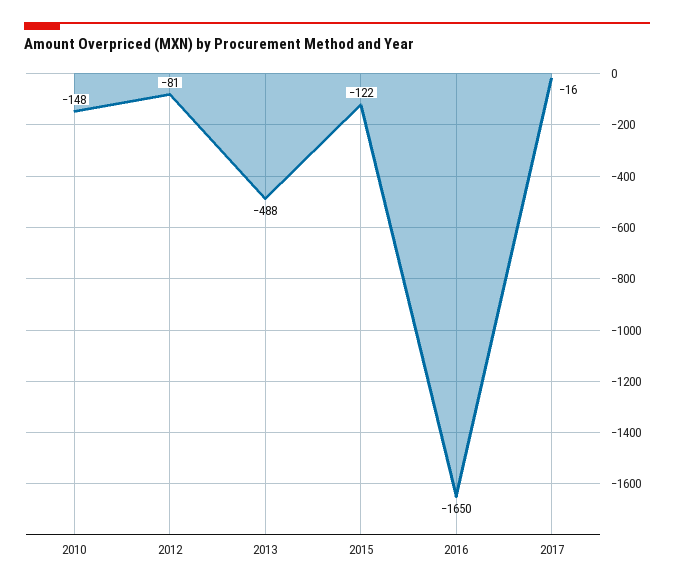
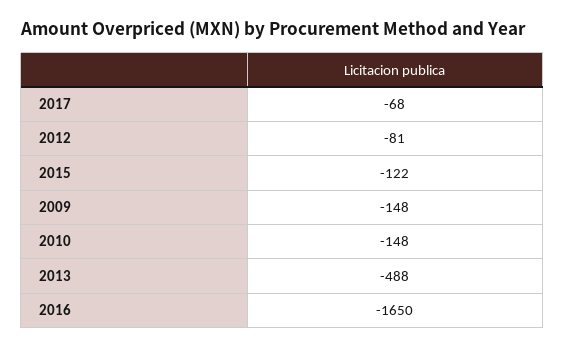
2017: -16 -> -68
2009: none -> -148

